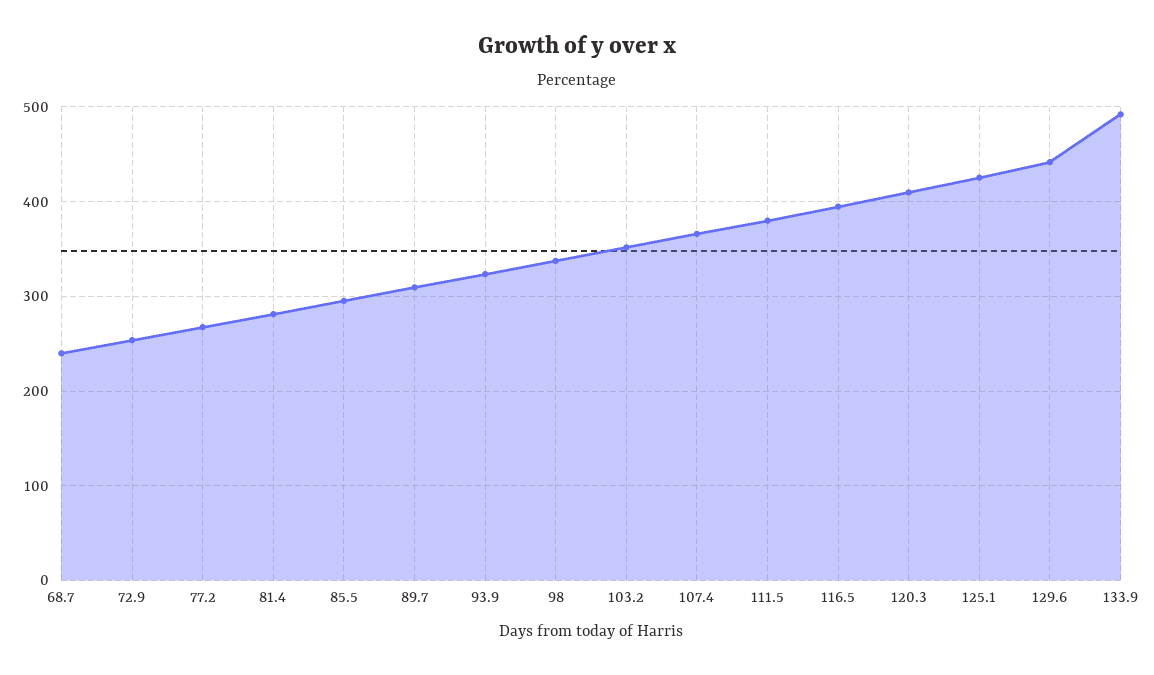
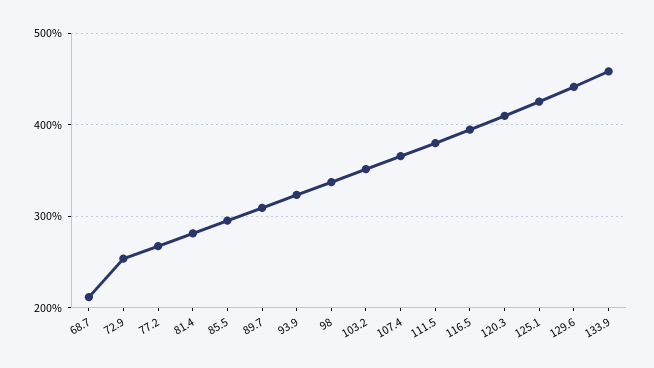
68.7: 240 -> 210
133.9: 490 -> 460

